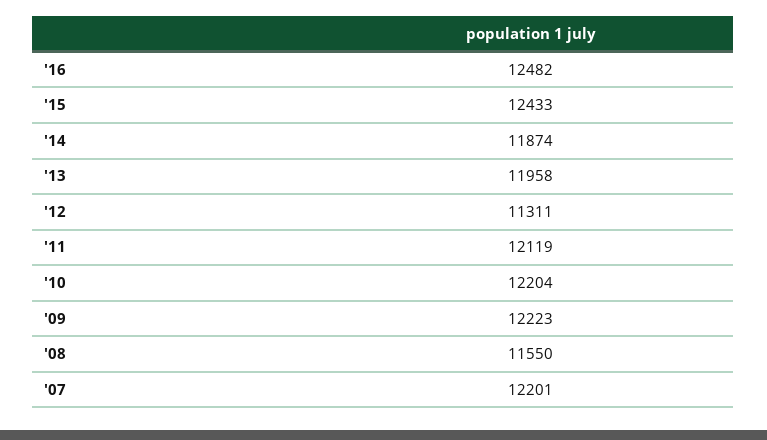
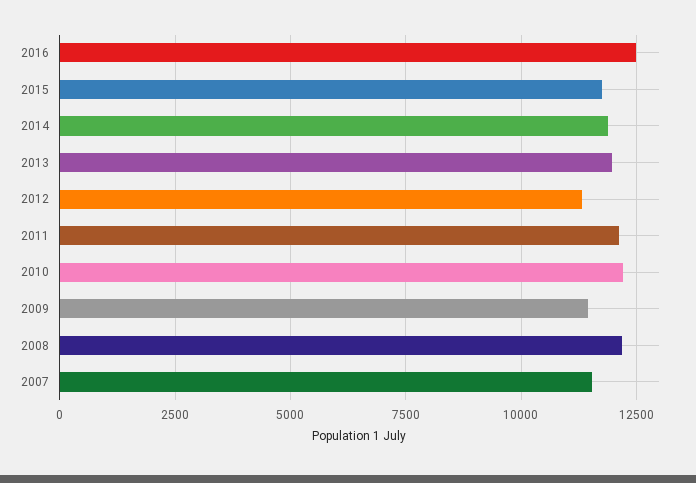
'15: 12433 -> 11750
'09: 12223 -> 11500
'08: 11550 -> 12250
'07: 12201 -> 11500

